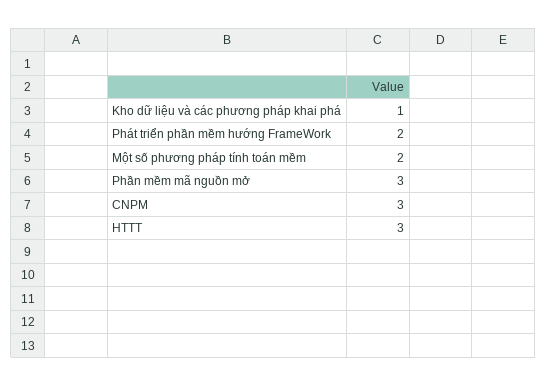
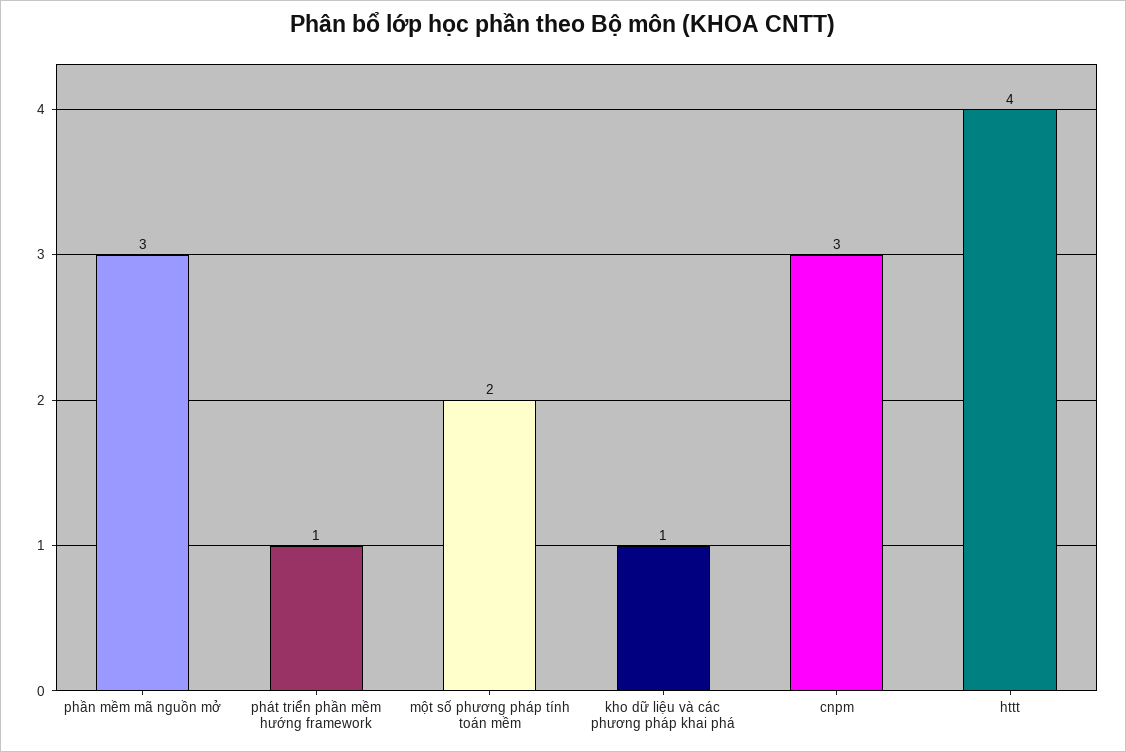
Phát triển phần mềm hướng FrameWork: 2 -> 1
HTTT: 3 -> 4

